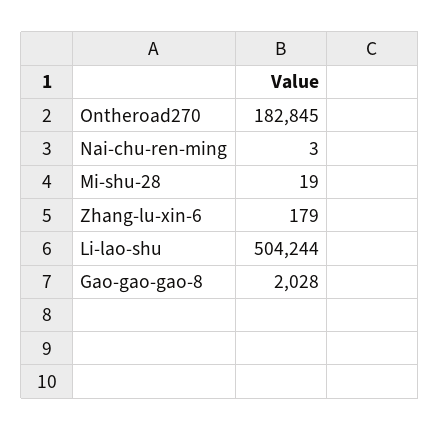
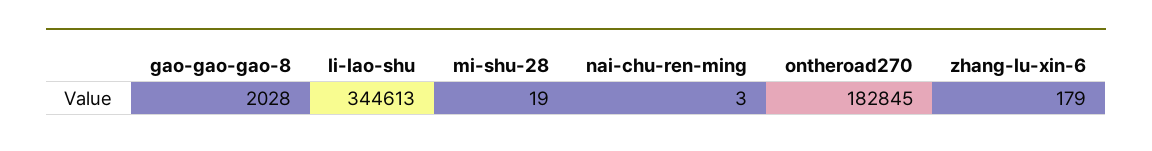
Li-lao-shu: 504244 -> 344613

